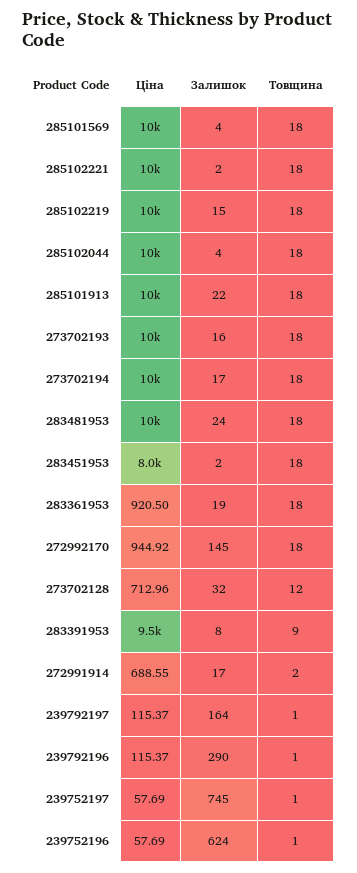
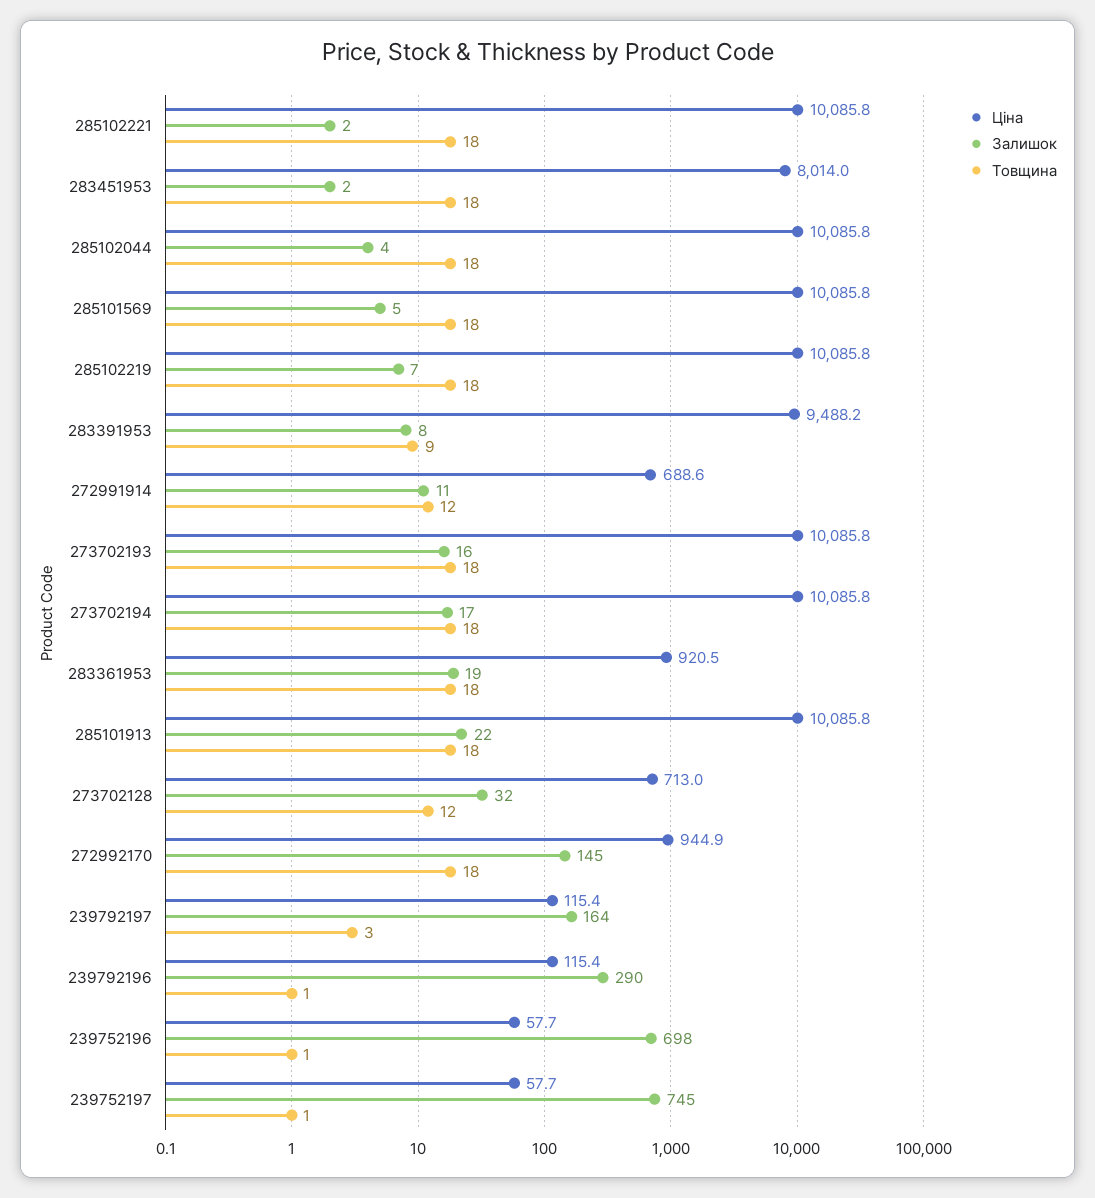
Залишок, 285101569: 4 -> 5
Залишок, 285102219: 15 -> 7
Ціна, 283481953: 10000 -> none
Залишок, 283481953: 24 -> none
Товщина, 283481953: 18 -> none
Залишок, 272991914: 17 -> 11
Товщина, 272991914: 2 -> 12
Товщина, 239792197: 1 -> 3
Залишок, 239752196: 624 -> 698

